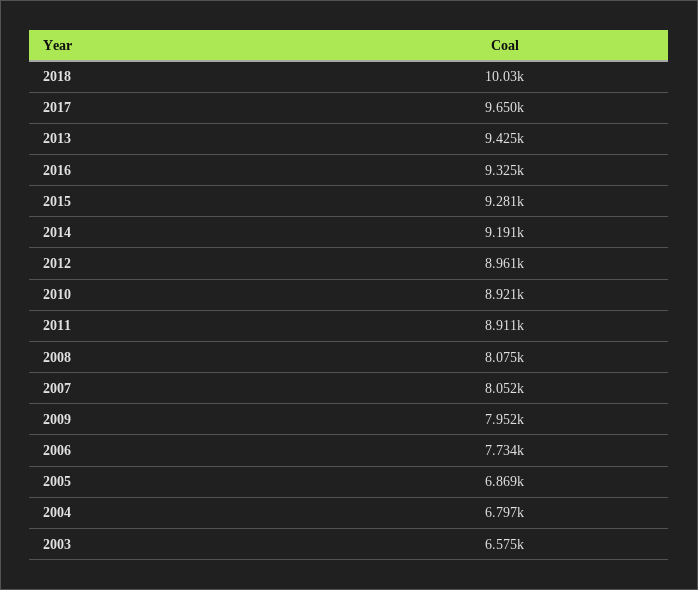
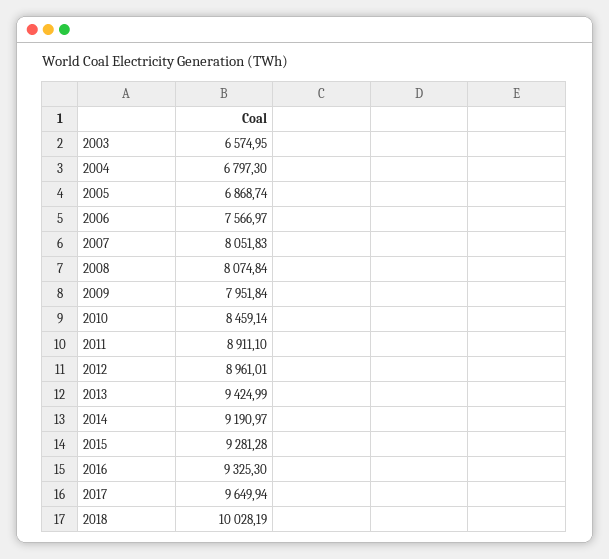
2010: 8921 -> 8459.14
2006: 7734 -> 7566.97

